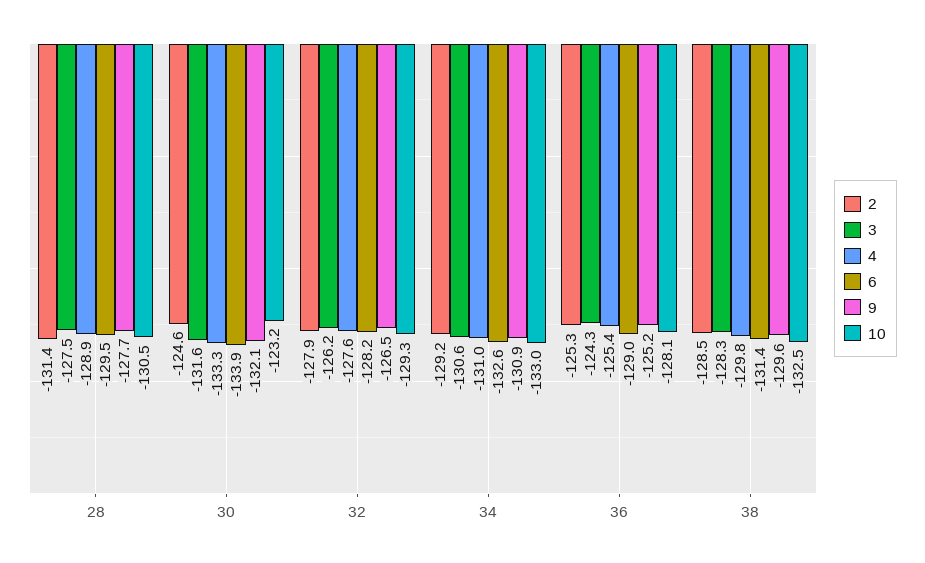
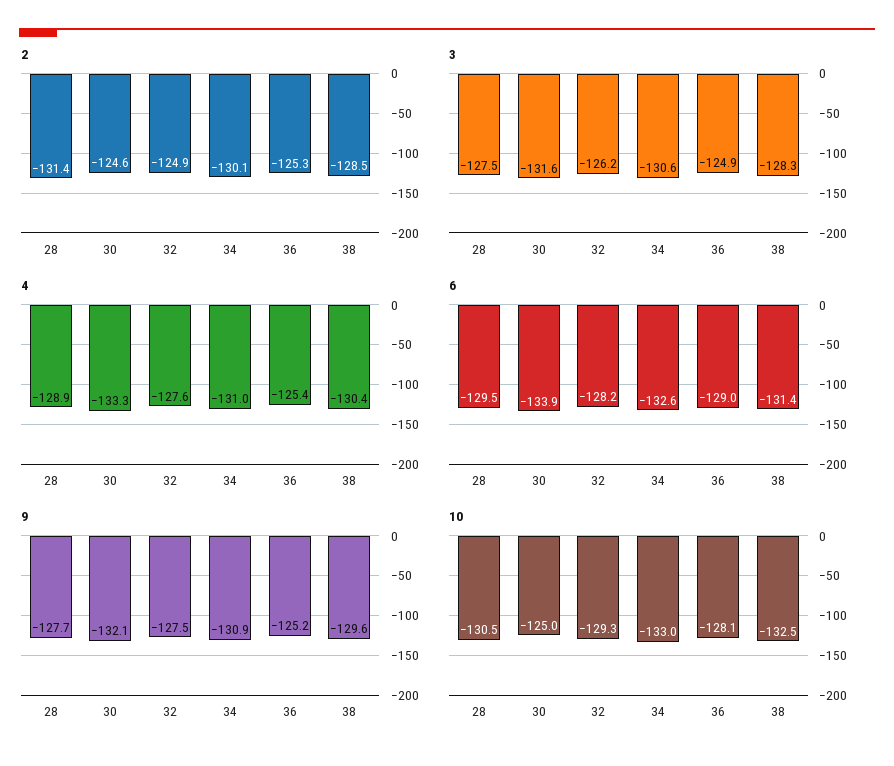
10, 30: -123.2 -> -125
2, 32: -127.9 -> -124.9
9, 32: -126.5 -> -127.5
2, 34: -129.2 -> -130.1
3, 36: -124.3 -> -124.9
4, 38: -129.8 -> -130.4

